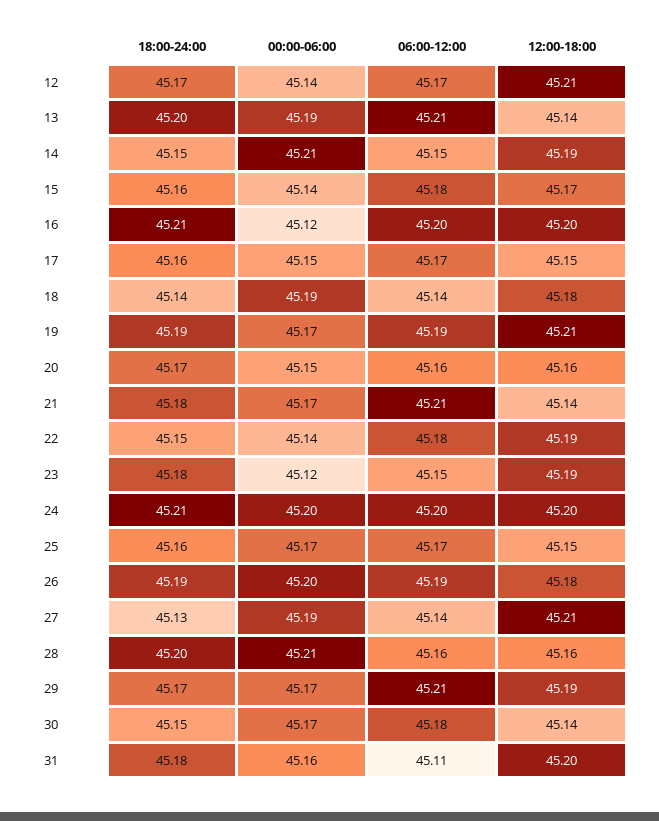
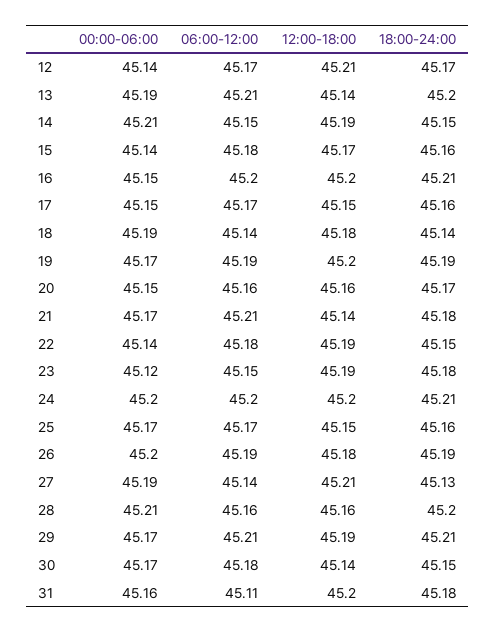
00:00-06:00, 16: 45.12 -> 45.15
12:00-18:00, 19: 45.21 -> 45.2
18:00-24:00, 29: 45.17 -> 45.21

